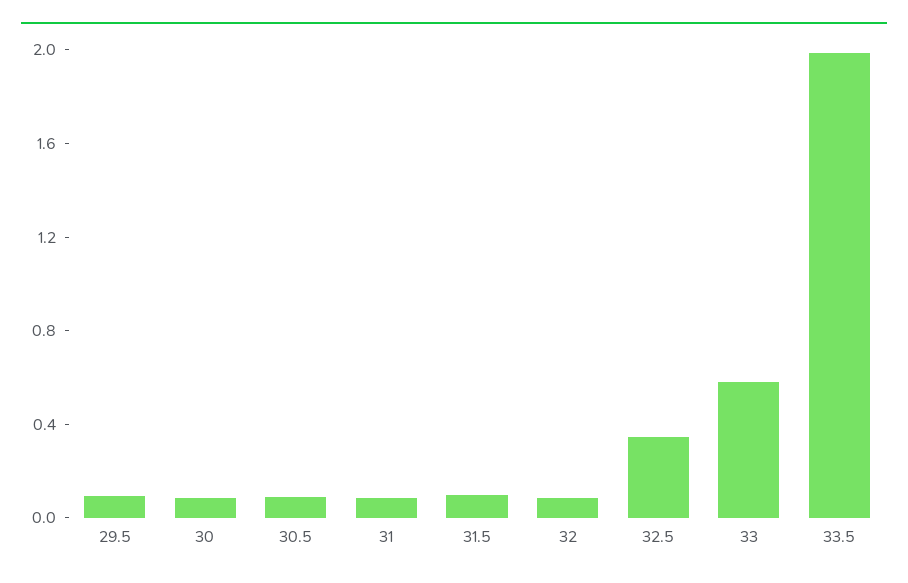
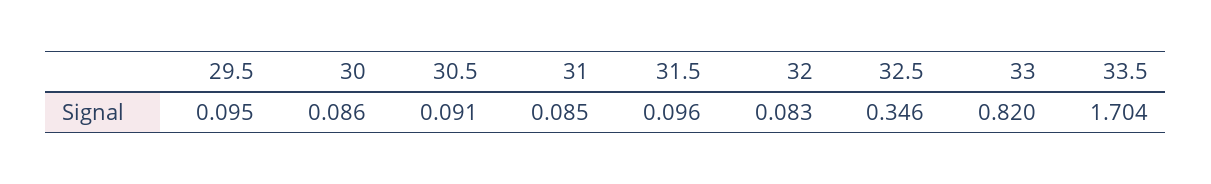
33: 0.6 -> 0.82
33.5: 2 -> 1.704

